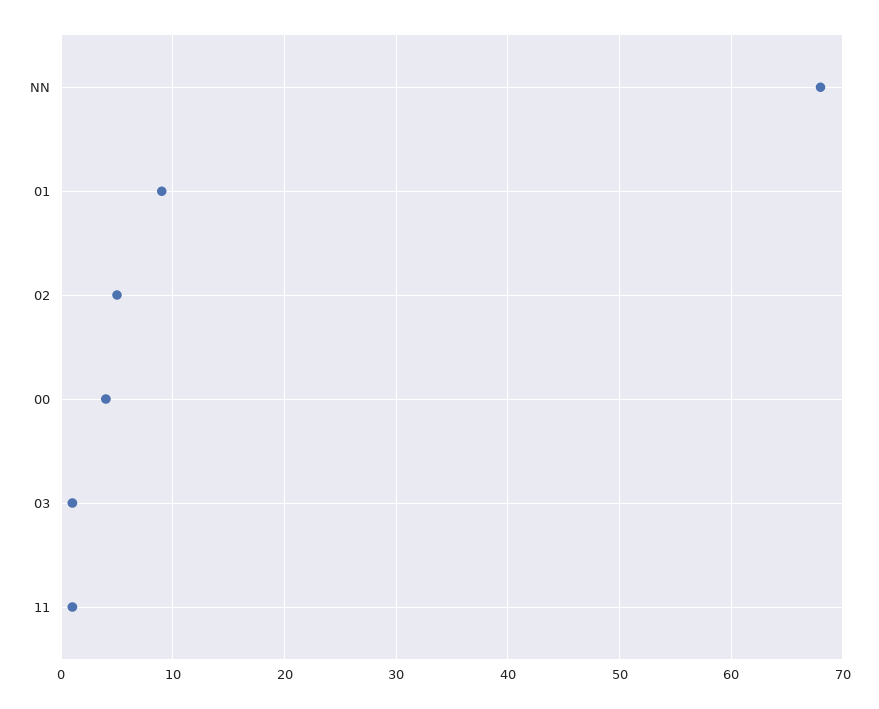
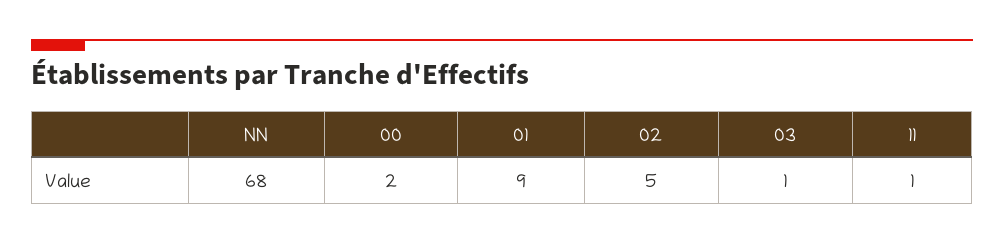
00: 4 -> 2

